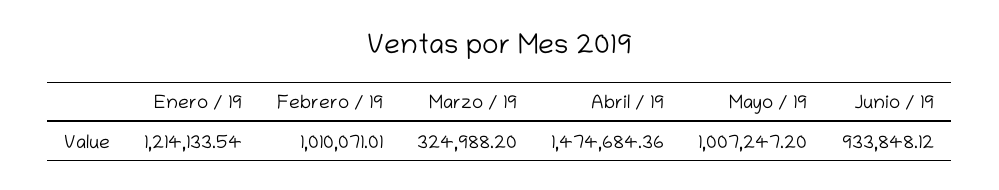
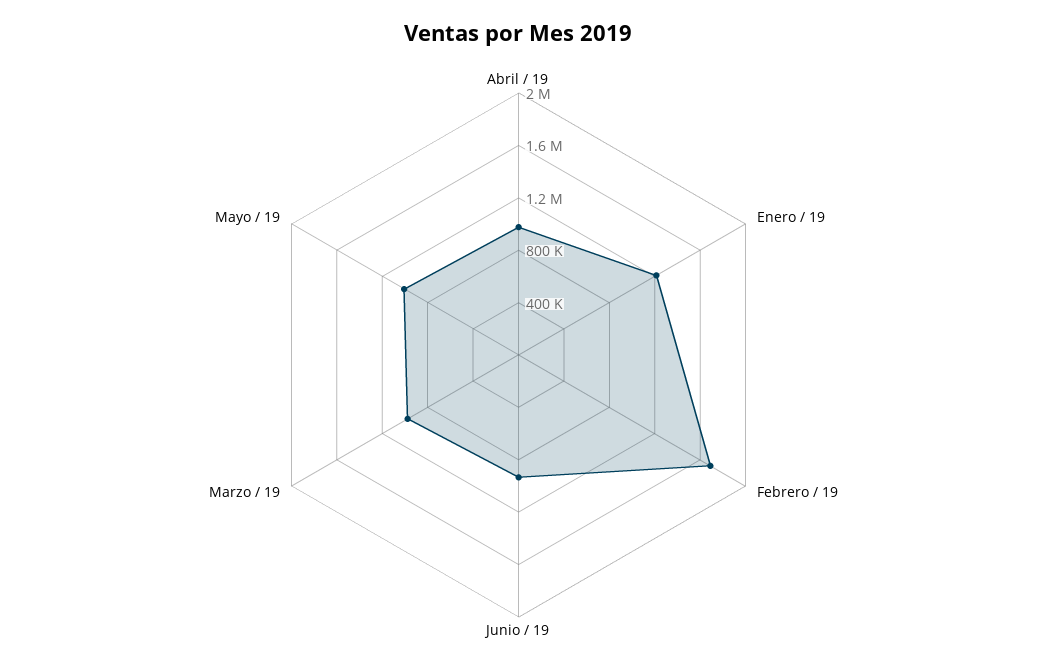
Febrero / 19: 1010071.01 -> 1700000
Marzo / 19: 324988.2 -> 1000000
Abril / 19: 1474684.36 -> 1000000

